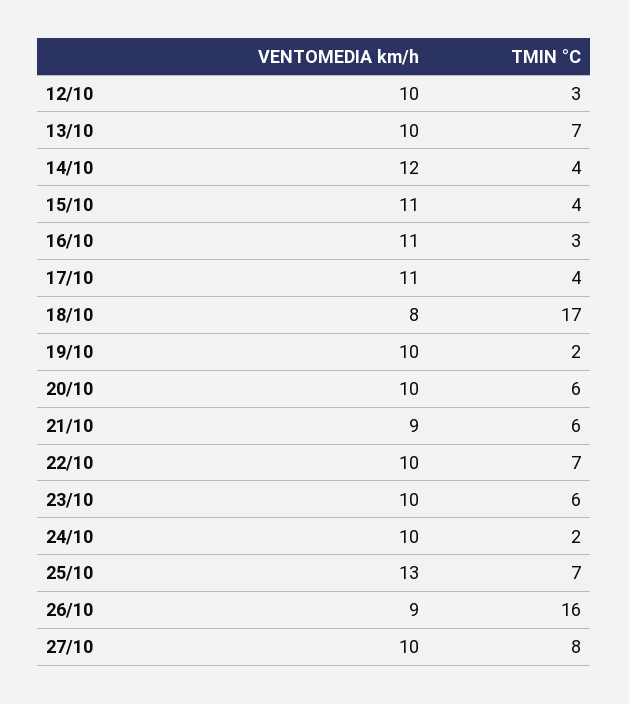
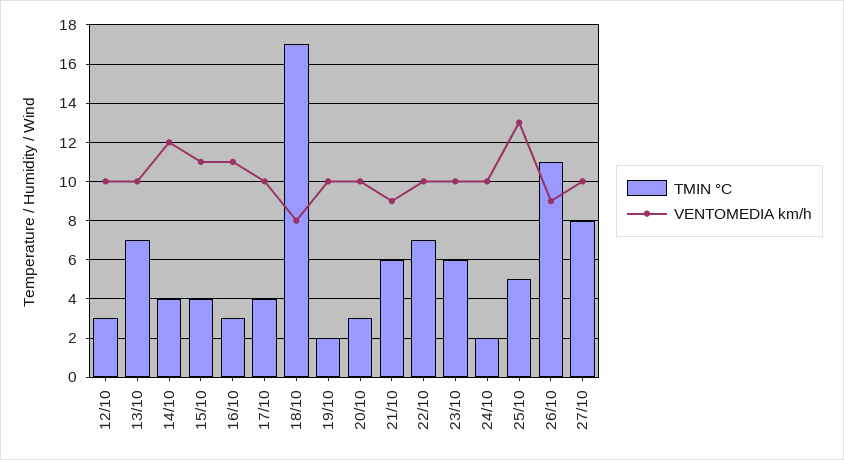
VENTOMEDIA km/h, 17/10: 11 -> 10
TMIN °C, 20/10: 6 -> 3
TMIN °C, 25/10: 7 -> 5
TMIN °C, 26/10: 16 -> 11

